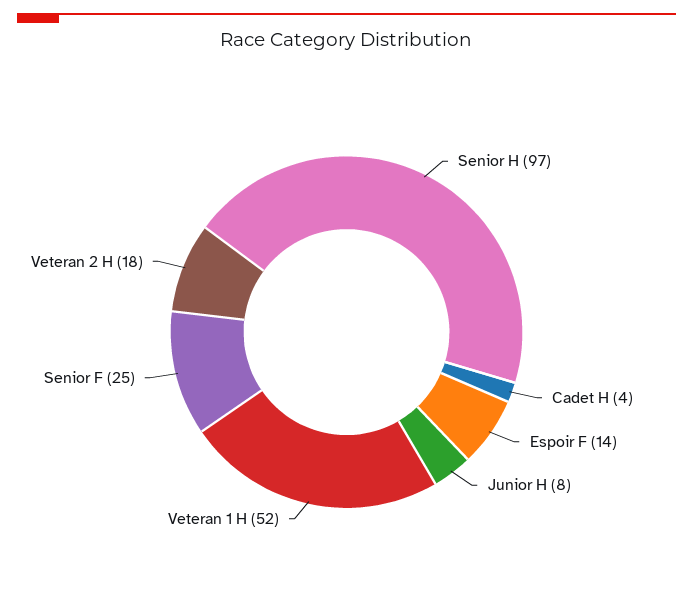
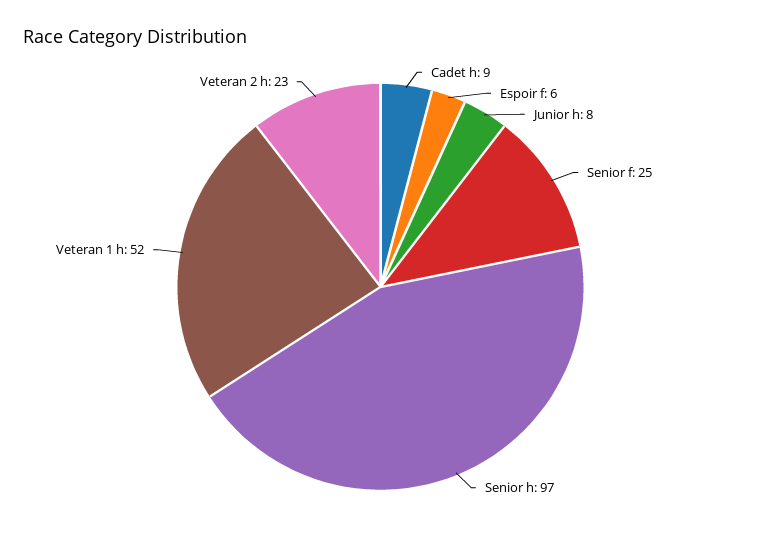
Cadet H: 4 -> 9
Espoir F: 14 -> 6
Veteran 2 H: 18 -> 23

